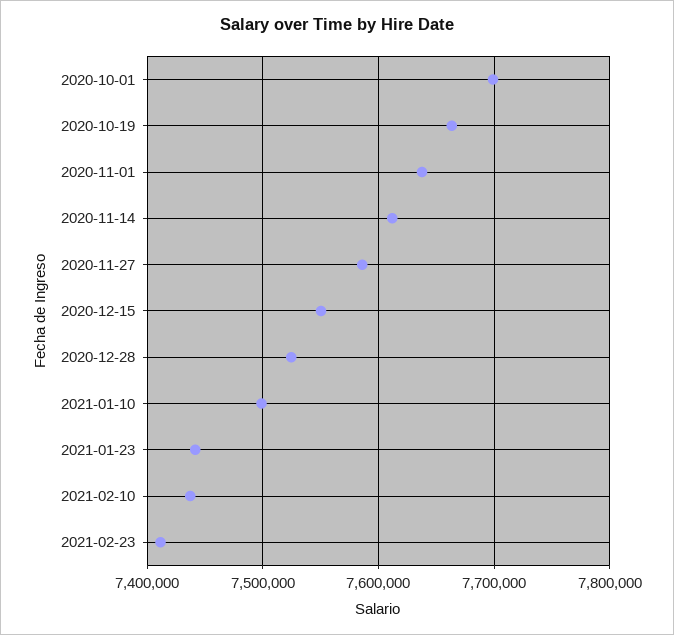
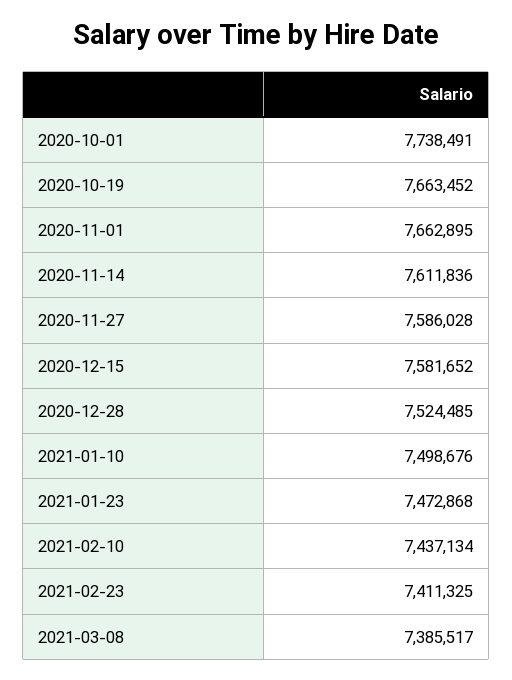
2020-10-01: 7700000 -> 7738491
2020-11-01: 7640000 -> 7662895
2020-12-15: 7550000 -> 7581652
2021-01-23: 7440000 -> 7472868
2021-03-08: none -> 7385517

